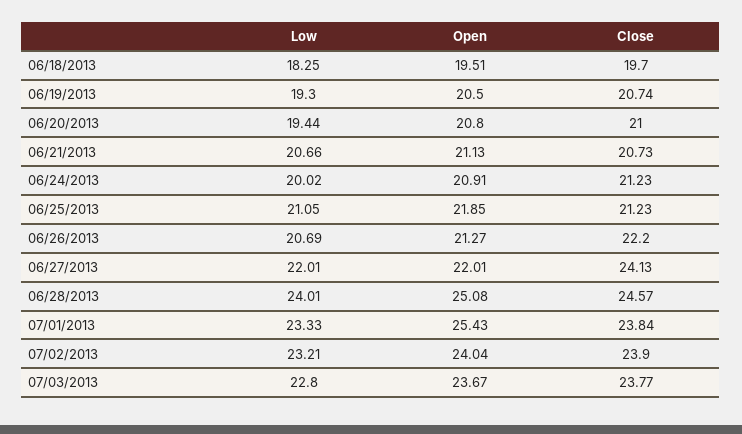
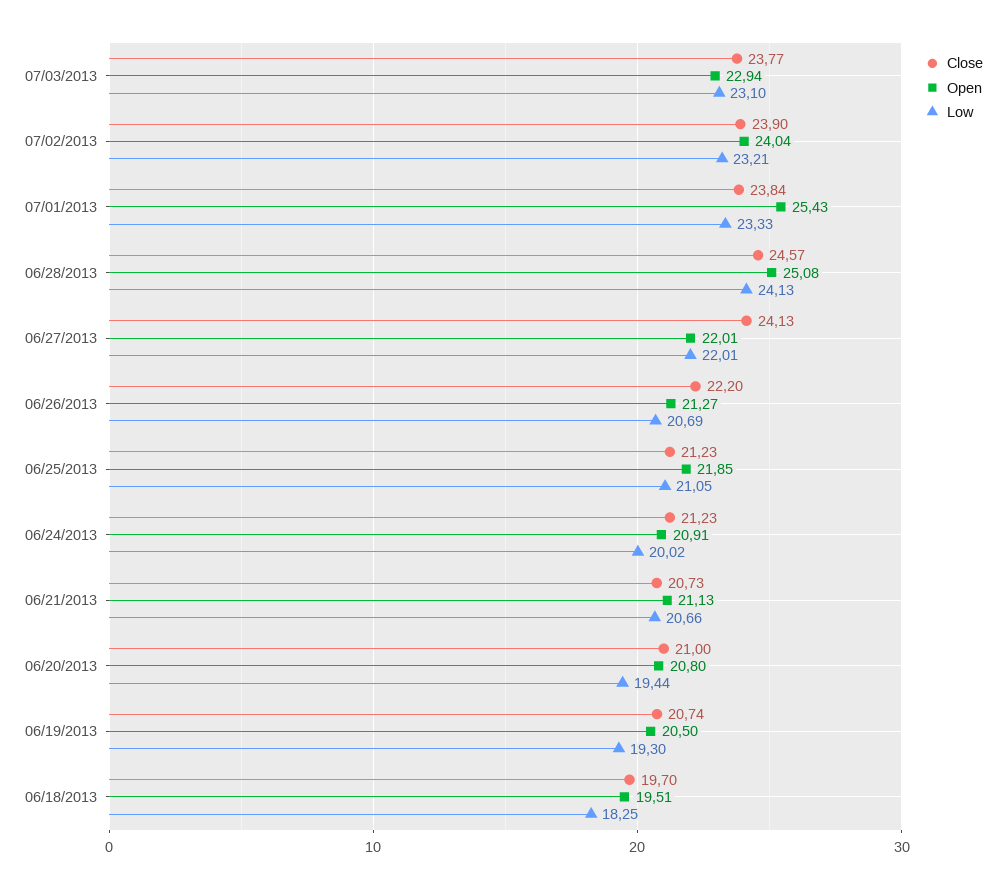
Low, 06/28/2013: 24.01 -> 24.13
Low, 07/03/2013: 22.8 -> 23.1
Open, 07/03/2013: 23.67 -> 22.94

